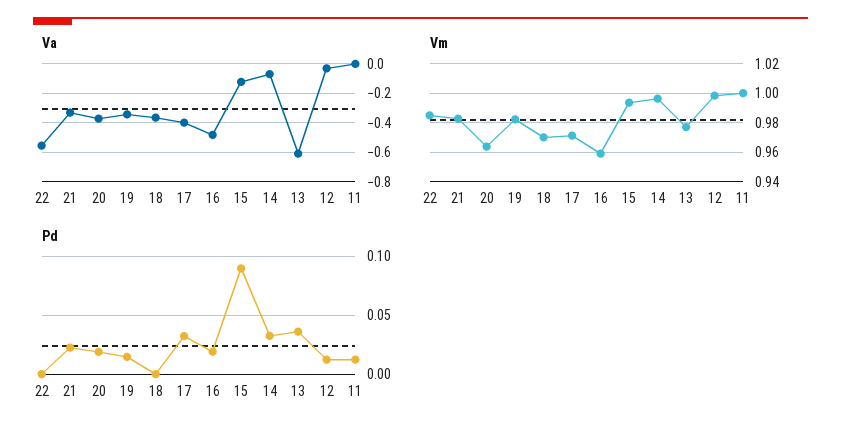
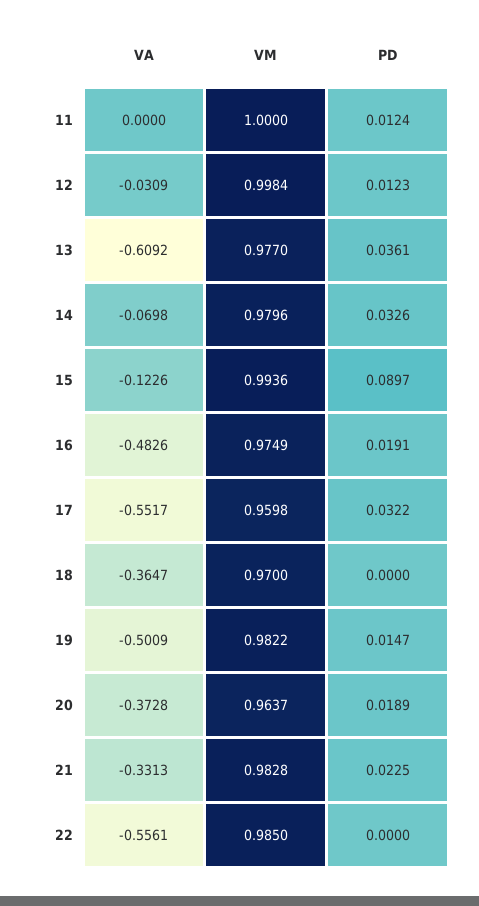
Va, 19: -0.35 -> -0.5009
Va, 17: -0.4 -> -0.5517
Vm, 17: 0.97 -> 0.9598
Vm, 16: 0.96 -> 0.9749
Vm, 14: 0.995 -> 0.9796

